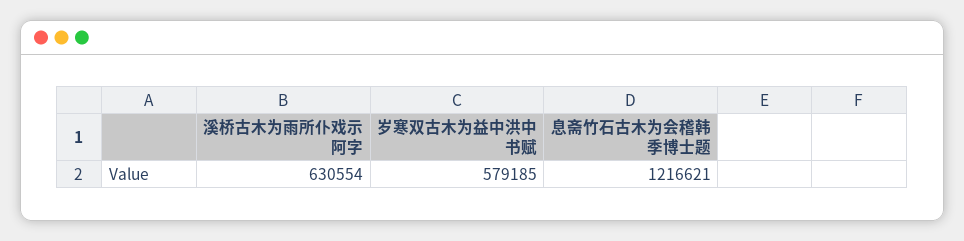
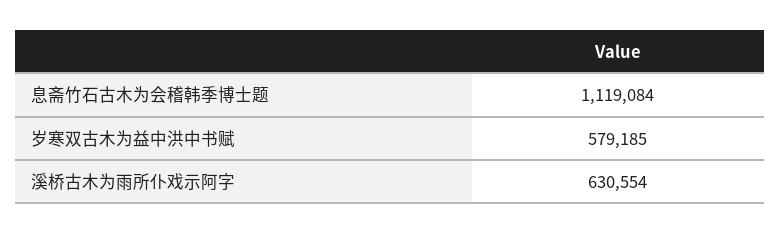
息斋竹石古木为会稽韩季博士题: 1216621 -> 1119084

